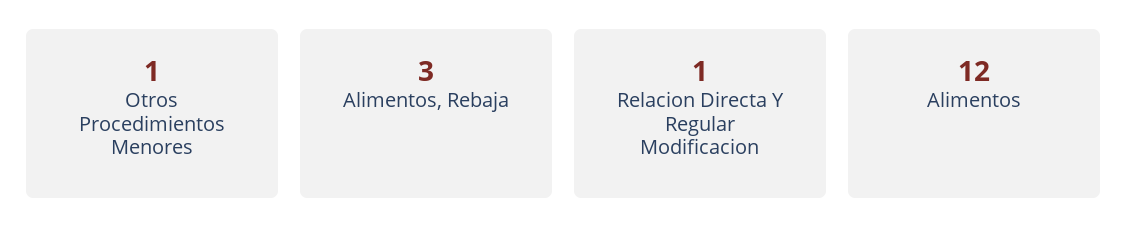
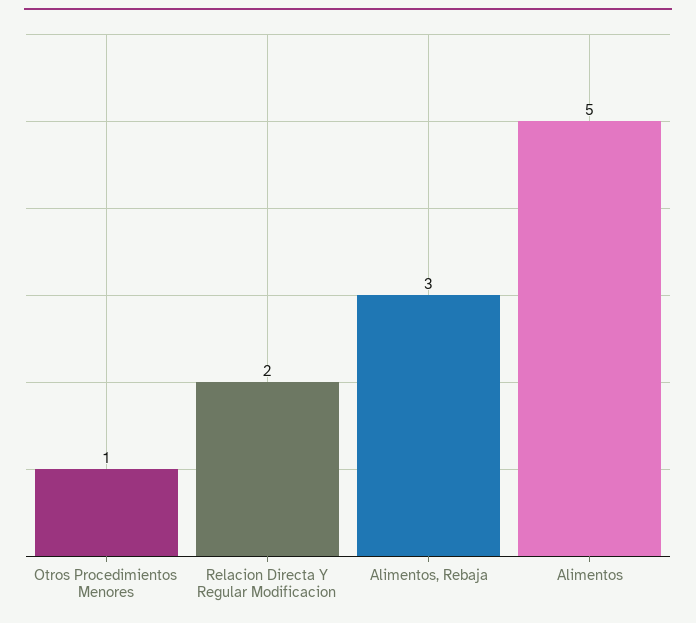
Relacion Directa Y Regular Modificacion: 1 -> 2
Alimentos: 12 -> 5

